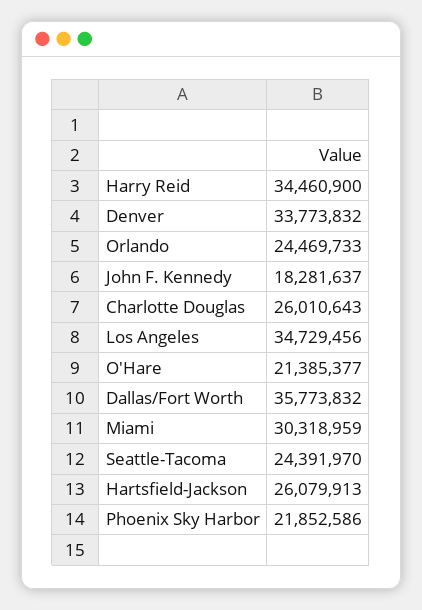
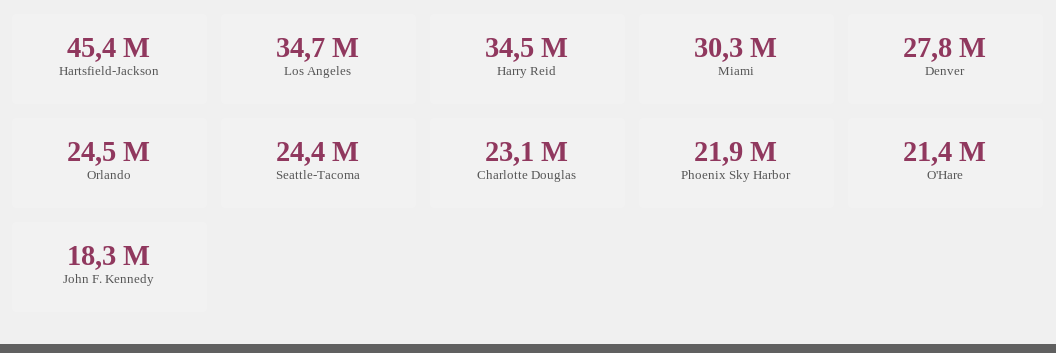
Denver: 33773832 -> 27800000
Charlotte Douglas: 26010643 -> 23100000
Dallas/Fort Worth: 35773832 -> none
Hartsfield-Jackson: 26079913 -> 45400000

